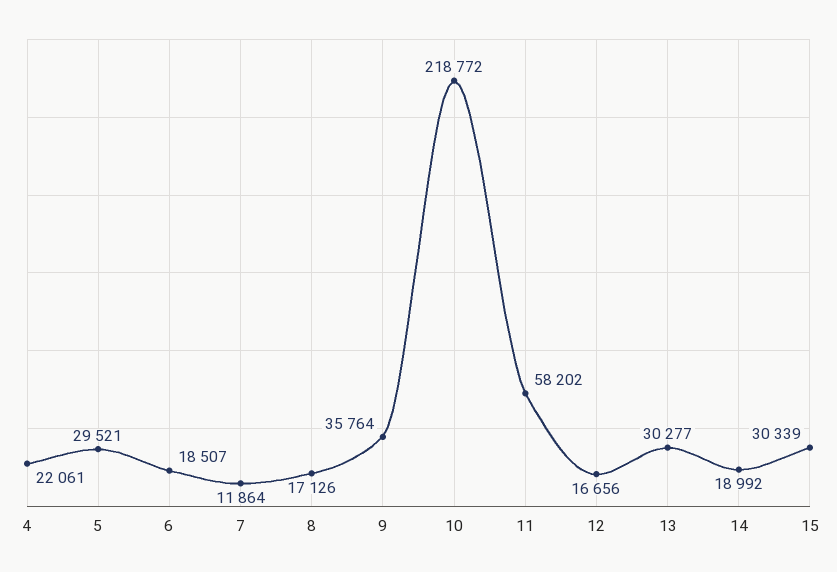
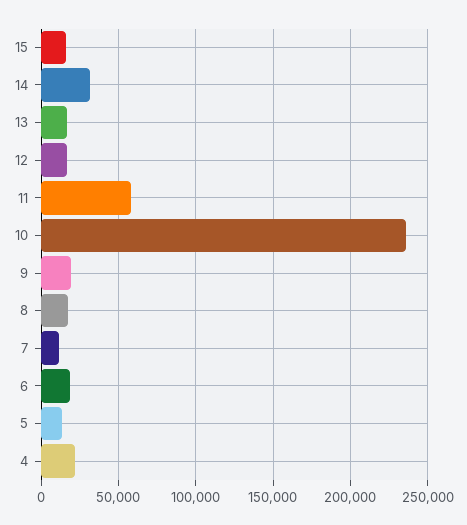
5: 29521 -> 15000
9: 35764 -> 20000
10: 218772 -> 235000
13: 30277 -> 15000
14: 18992 -> 30000
15: 30339 -> 15000

